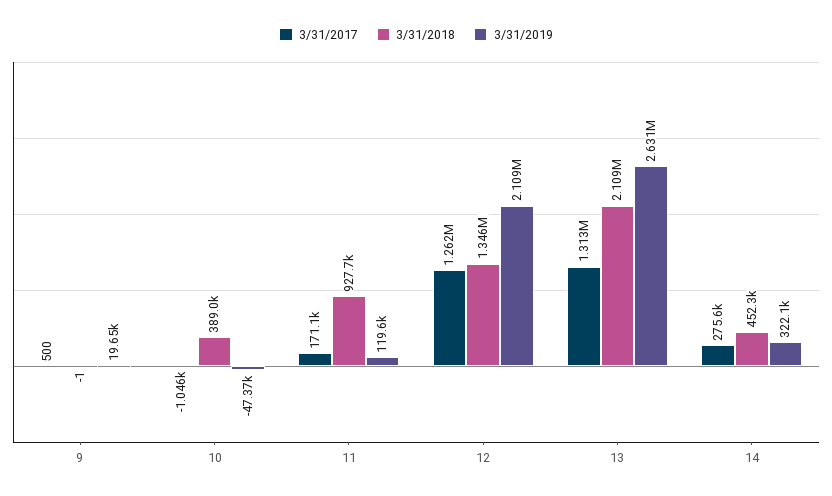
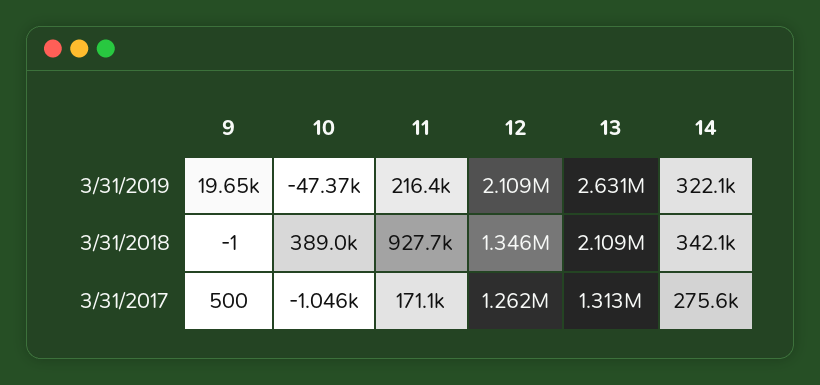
3/31/2019, 11: 119600 -> 216400
3/31/2018, 14: 452300 -> 342100

